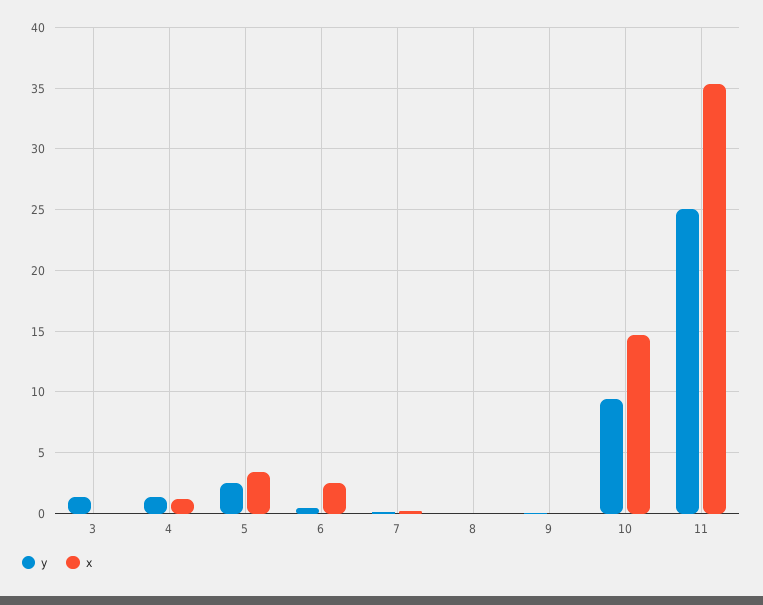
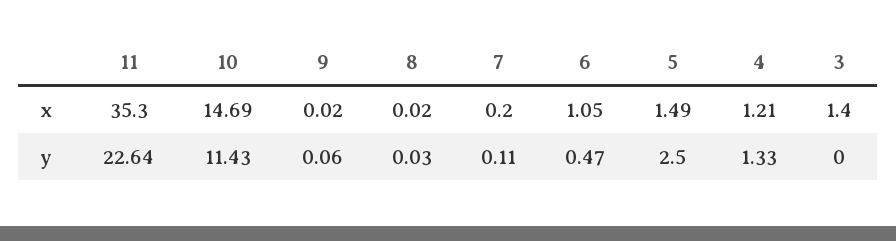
y, 3: 1.5 -> 0
x, 3: 0 -> 1.4
x, 5: 3.5 -> 1.49
x, 6: 2.5 -> 1.05
y, 10: 9.5 -> 11.43
y, 11: 25 -> 22.64

